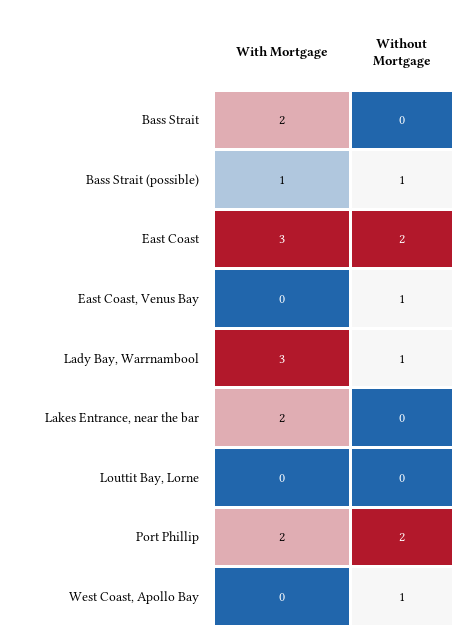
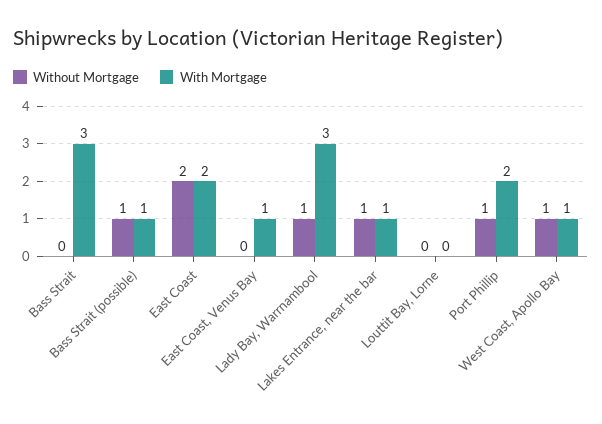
With Mortgage, Bass Strait: 2 -> 3
With Mortgage, East Coast: 3 -> 2
With Mortgage, East Coast, Venus Bay: 0 -> 1
Without Mortgage, East Coast, Venus Bay: 1 -> 0
With Mortgage, Lakes Entrance, near the bar: 2 -> 1
Without Mortgage, Lakes Entrance, near the bar: 0 -> 1
Without Mortgage, Port Phillip: 2 -> 1
With Mortgage, West Coast, Apollo Bay: 0 -> 1

